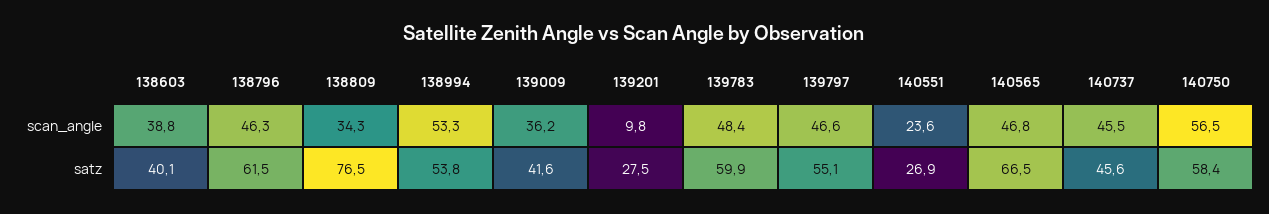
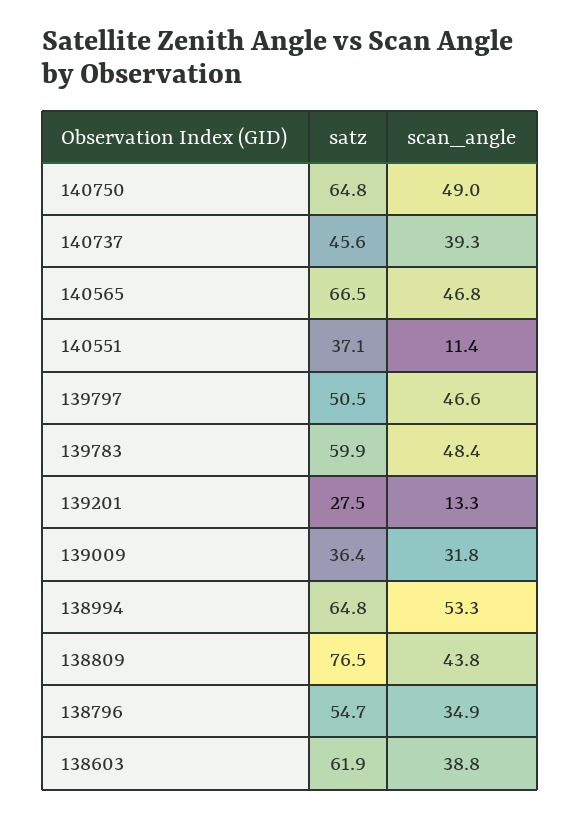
138796, scan_angle: 46.3 -> 34.9
138809, scan_angle: 34.3 -> 43.8
139009, scan_angle: 36.2 -> 31.8
139201, scan_angle: 9.8 -> 13.3
140551, scan_angle: 23.6 -> 11.4
140737, scan_angle: 45.5 -> 39.3
140750, scan_angle: 56.5 -> 49
138603, satz: 40.1 -> 61.9
138796, satz: 61.5 -> 54.7
138994, satz: 53.8 -> 64.8
139009, satz: 41.6 -> 36.4
139797, satz: 55.1 -> 50.5
140551, satz: 26.9 -> 37.1
140750, satz: 58.4 -> 64.8

